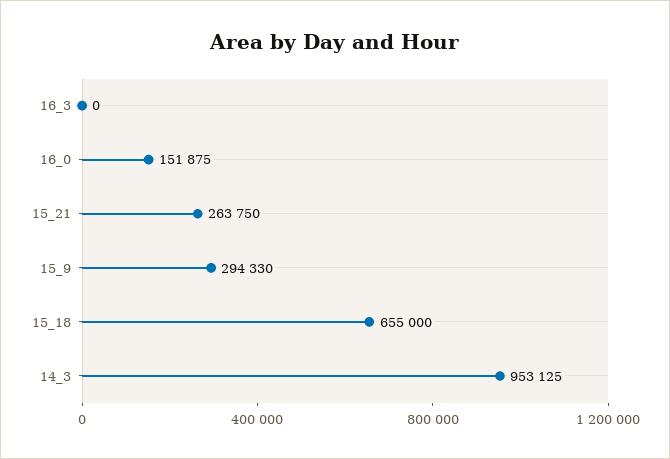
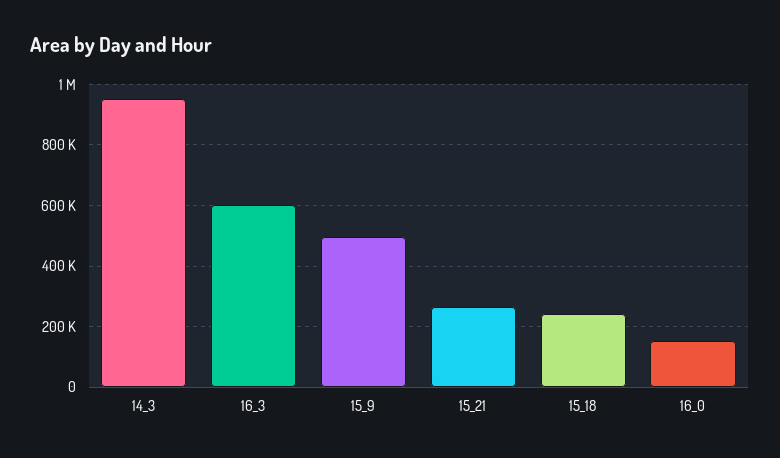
16_3: 0 -> 600000
15_9: 294330 -> 500000
15_18: 655000 -> 240000

